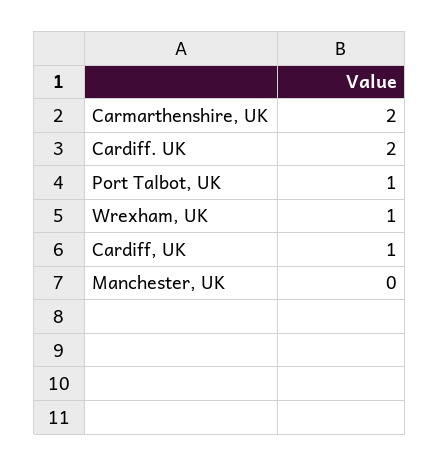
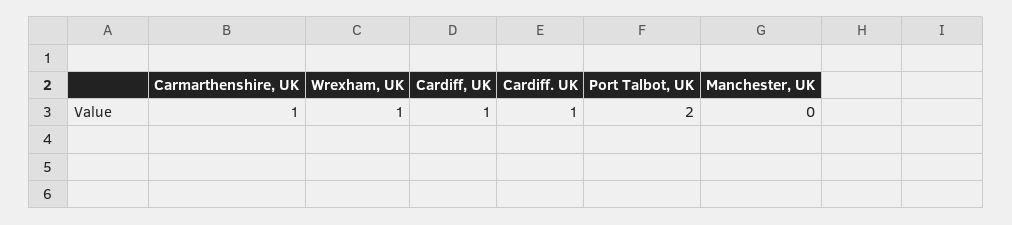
Carmarthenshire, UK: 2 -> 1
Cardiff. UK: 2 -> 1
Port Talbot, UK: 1 -> 2

